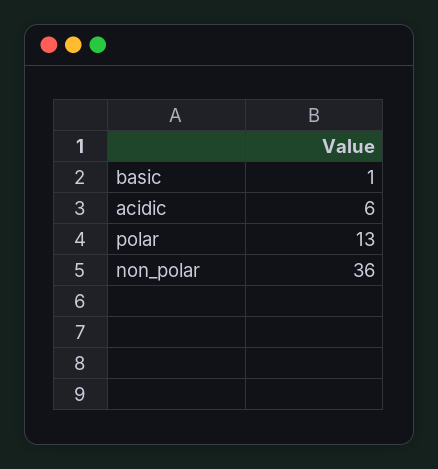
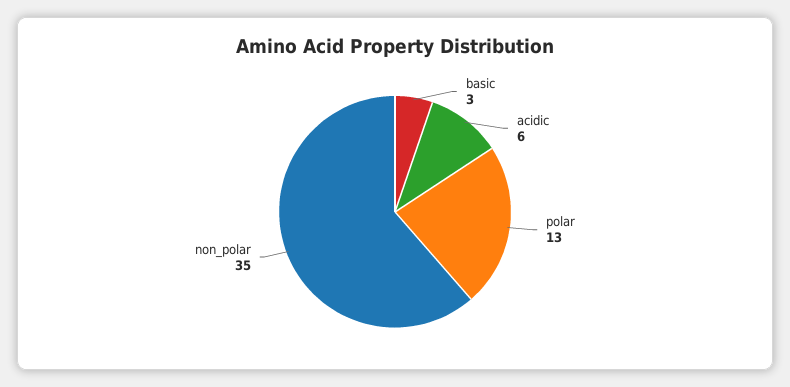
basic: 1 -> 3
non_polar: 36 -> 35

